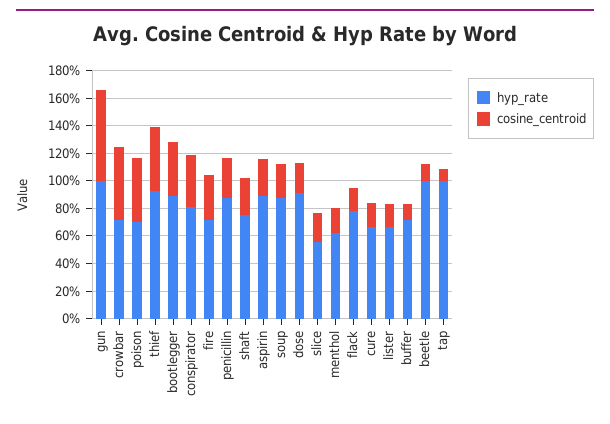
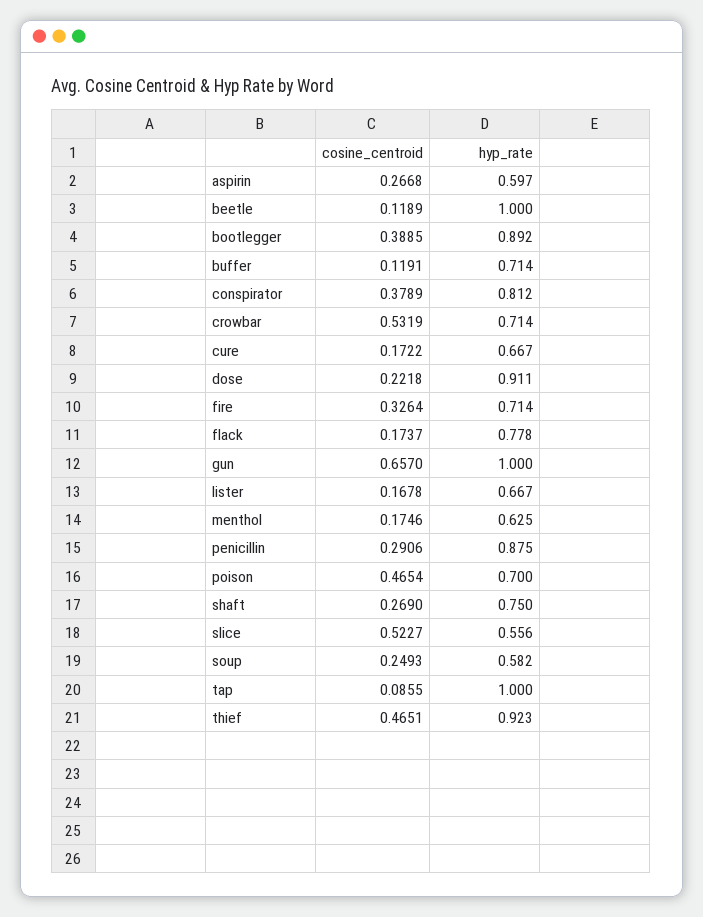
hyp_rate, aspirin: 0.9 -> 0.597
hyp_rate, soup: 0.9 -> 0.582
cosine_centroid, slice: 0.2 -> 0.5227

